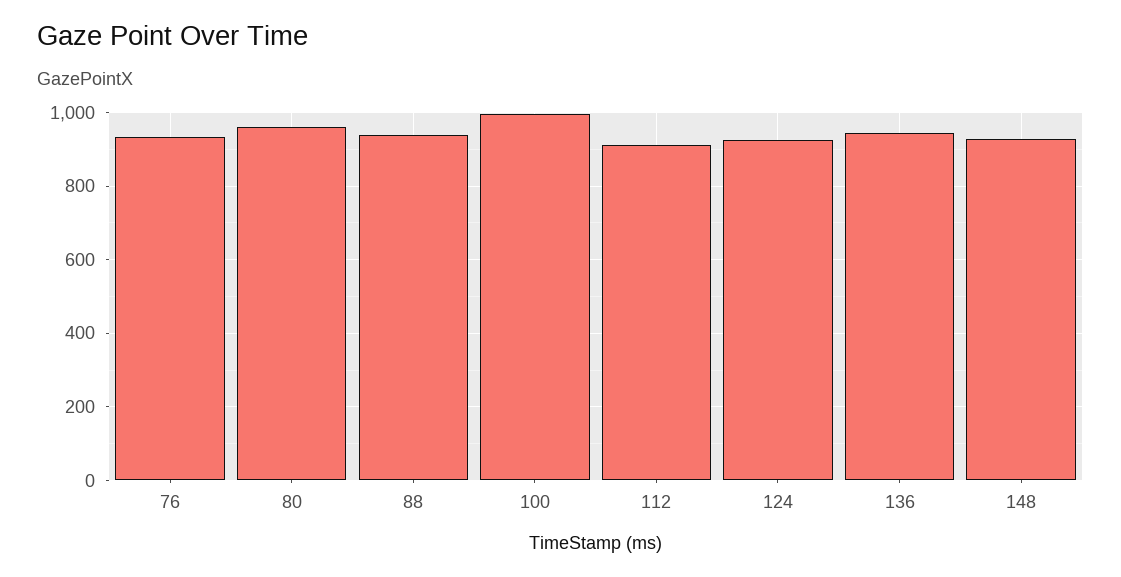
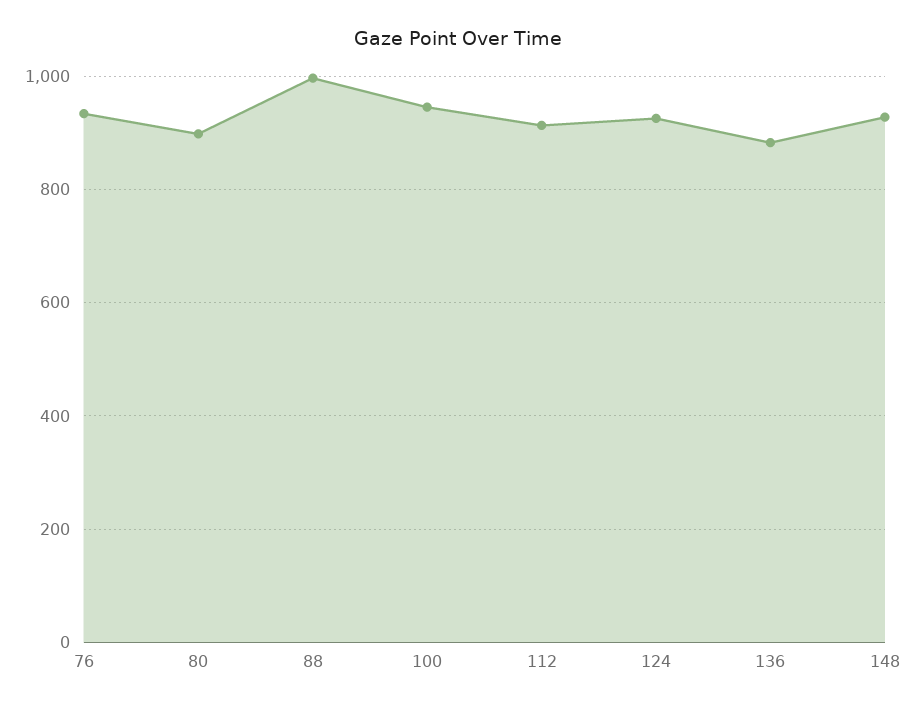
80: 960 -> 900
88: 940 -> 1000
100: 1000 -> 940
136: 940 -> 880

